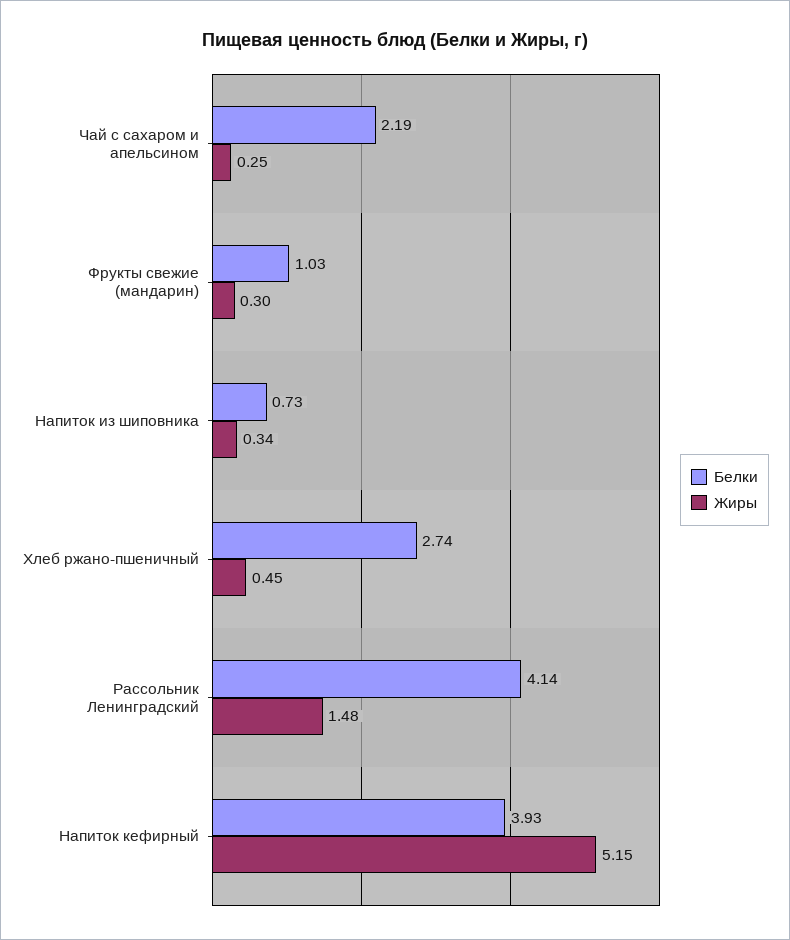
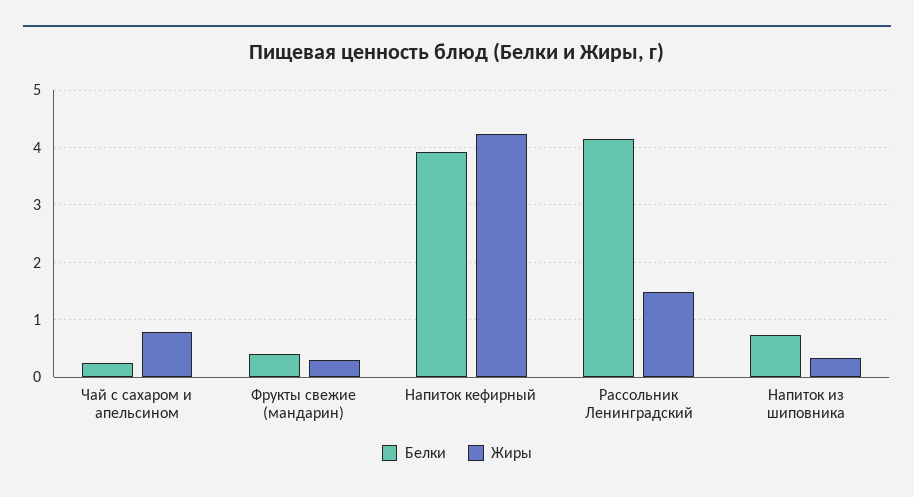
Белки, Чай с сахаром и апельсином: 2.19 -> 0.2
Жиры, Чай с сахаром и апельсином: 0.25 -> 0.8
Белки, Фрукты свежие (мандарин): 1.03 -> 0.4
Белки, Хлеб ржано-пшеничный: 2.74 -> none
Жиры, Хлеб ржано-пшеничный: 0.45 -> none
Жиры, Напиток кефирный: 5.15 -> 4.2

